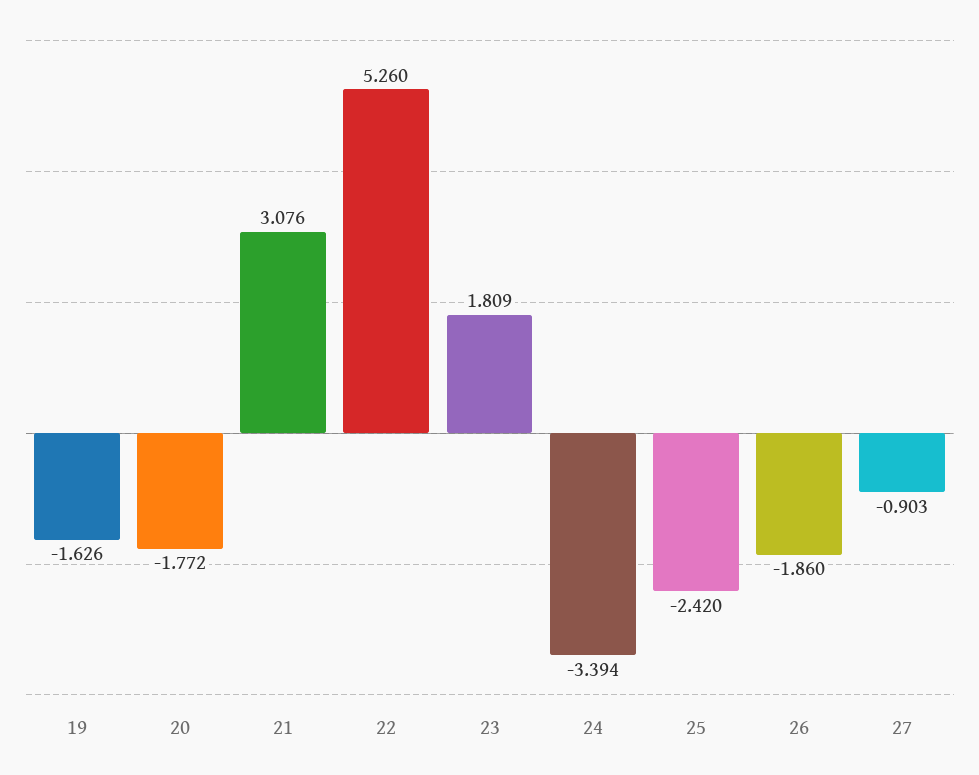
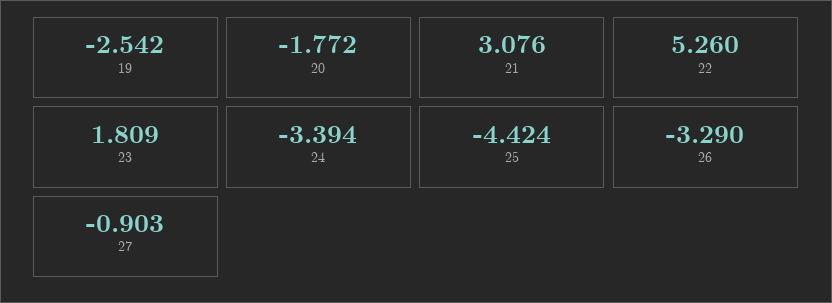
19: -1.626 -> -2.542
25: -2.42 -> -4.424
26: -1.86 -> -3.29

